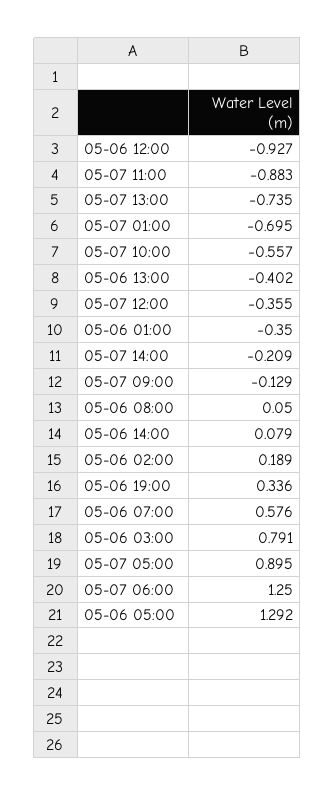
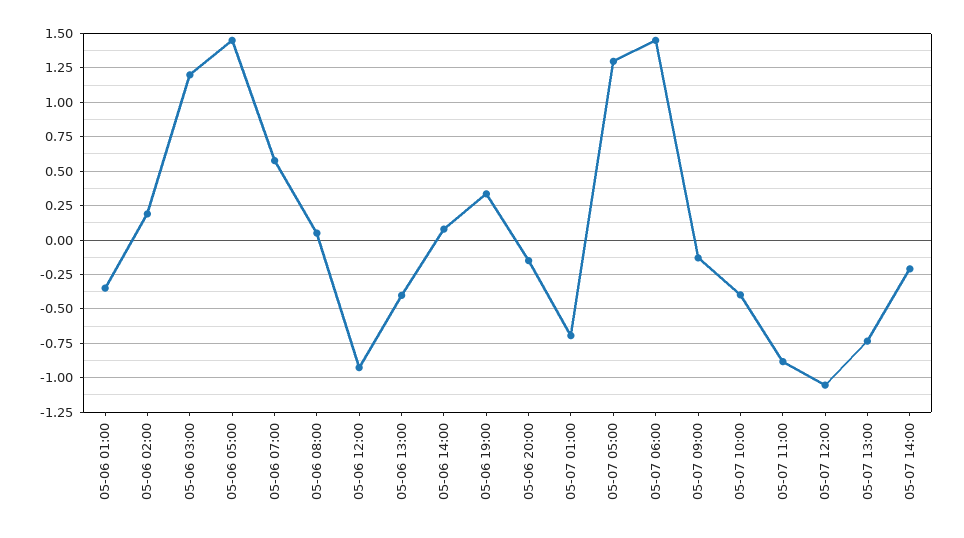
05-07 10:00: -0.557 -> -0.4
05-07 12:00: -0.355 -> -1.05
05-06 03:00: 0.791 -> 1.2
05-07 05:00: 0.895 -> 1.3
05-07 06:00: 1.25 -> 1.45
05-06 05:00: 1.292 -> 1.45
05-06 20:00: none -> -0.15

